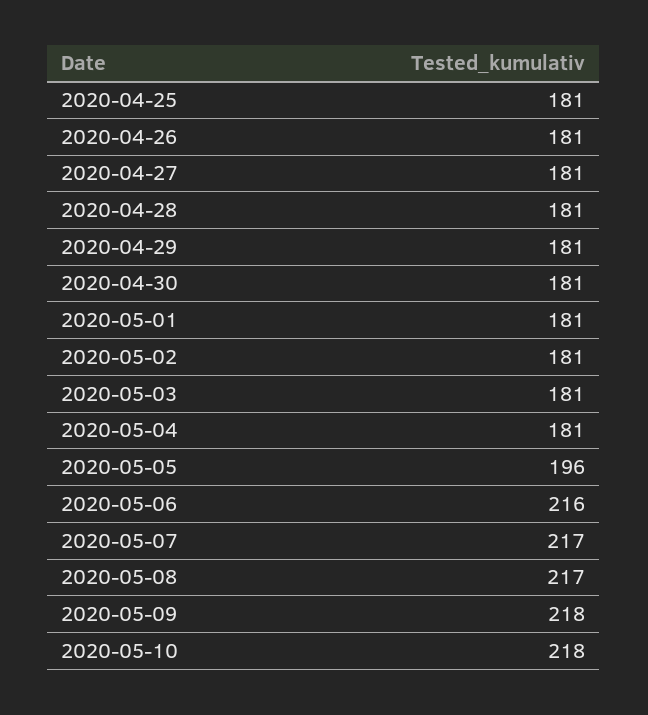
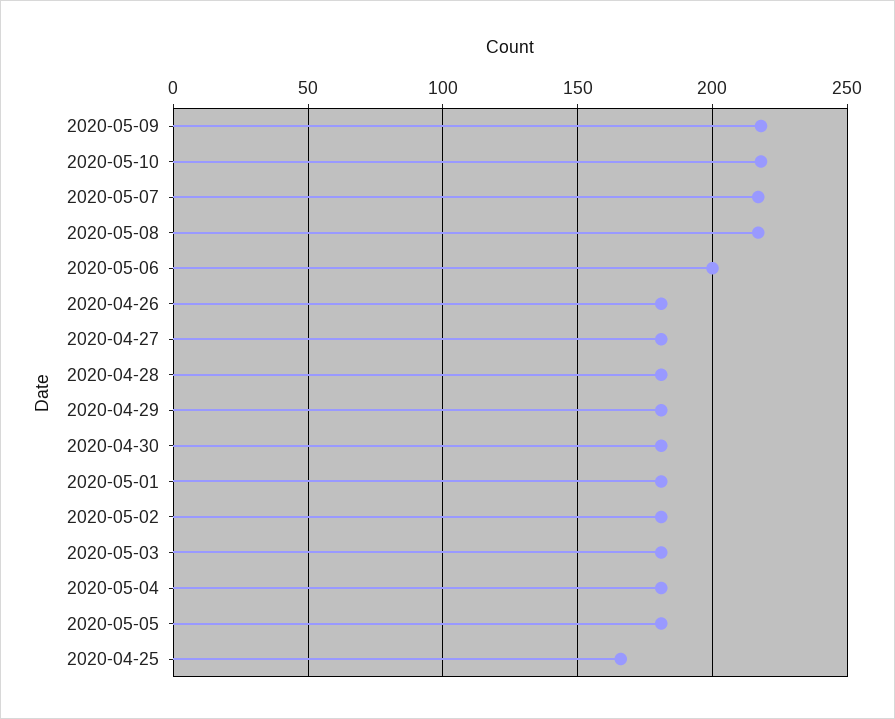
2020-04-25: 181 -> 165
2020-05-05: 196 -> 180
2020-05-06: 216 -> 200

